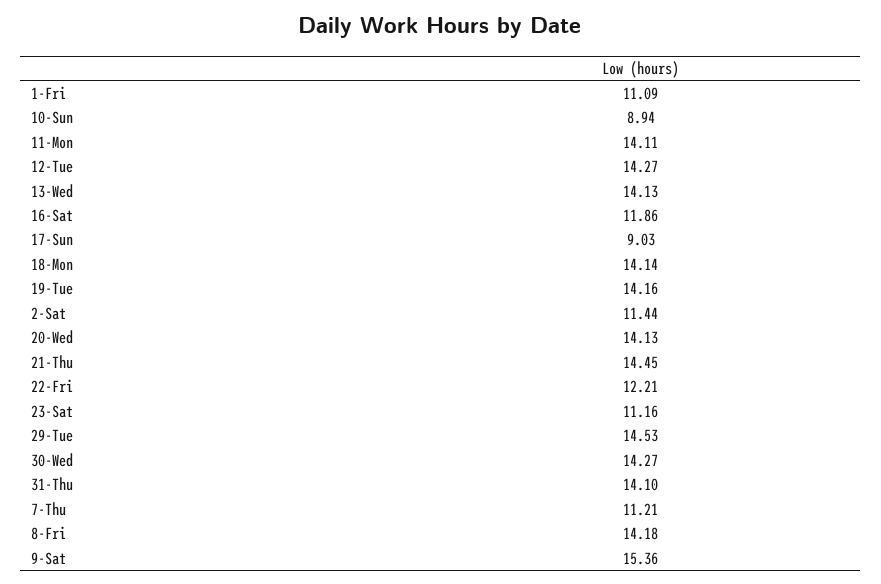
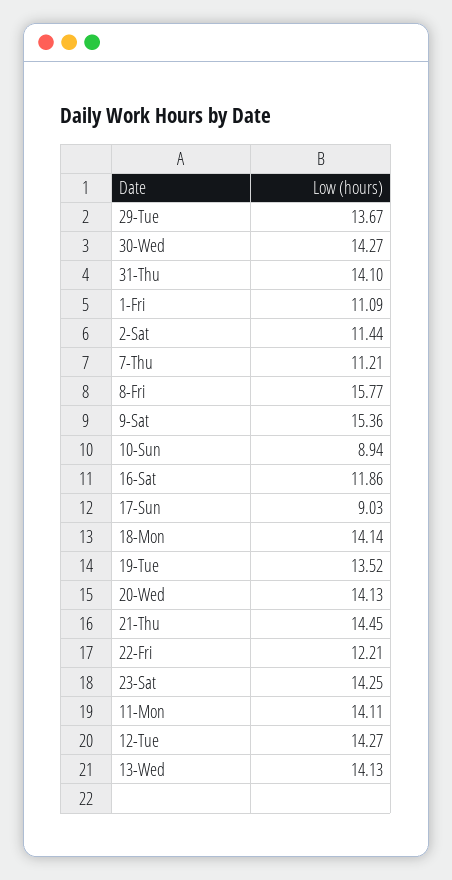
19-Tue: 14.16 -> 13.52
23-Sat: 11.16 -> 14.25
29-Tue: 14.53 -> 13.67
8-Fri: 14.18 -> 15.77

